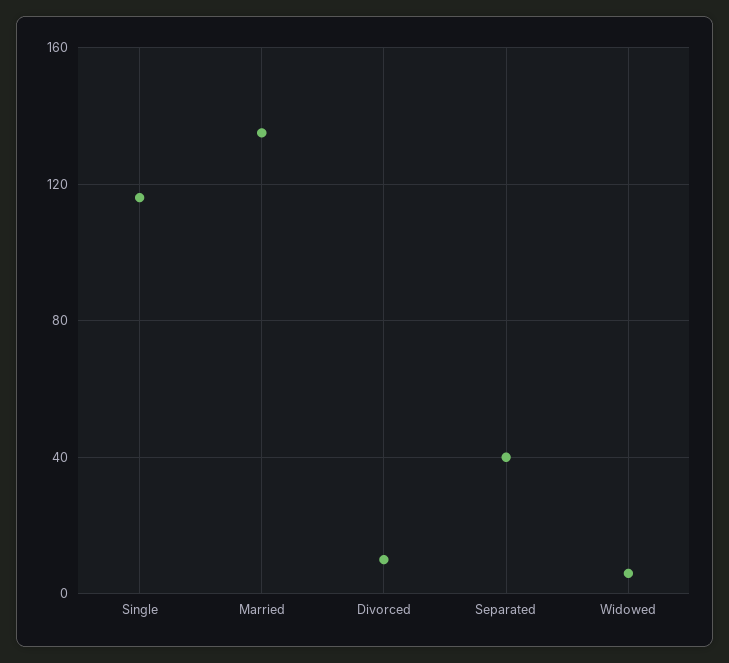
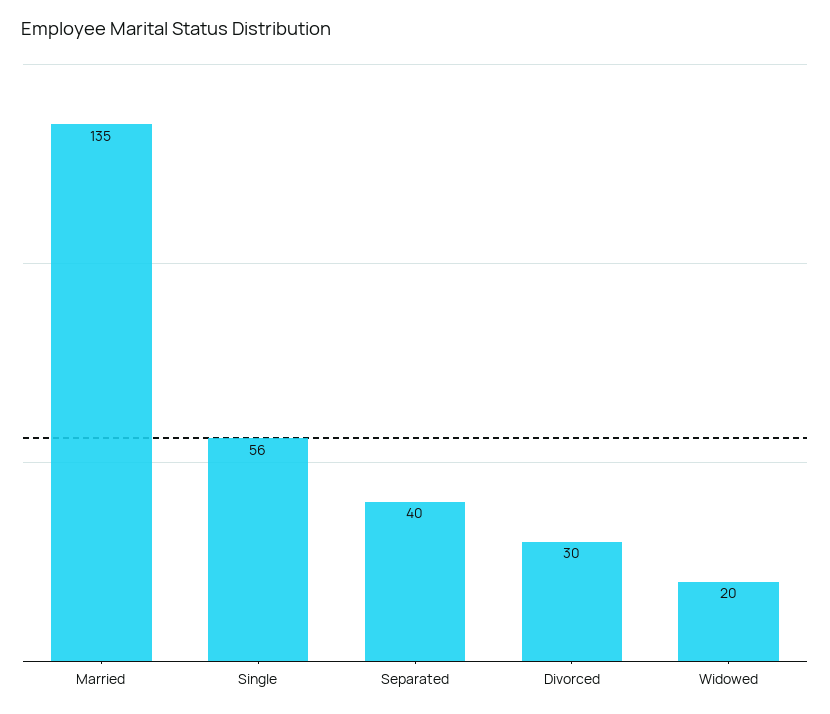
Single: 115 -> 56
Divorced: 10 -> 30
Widowed: 5 -> 20

